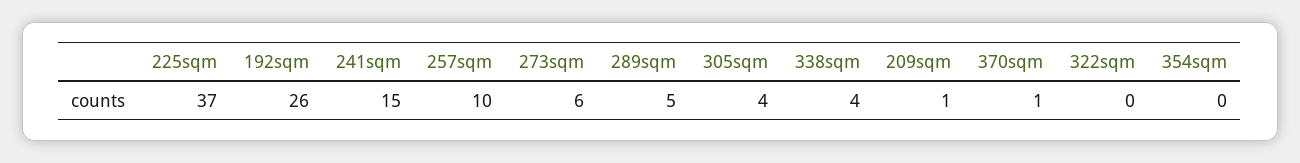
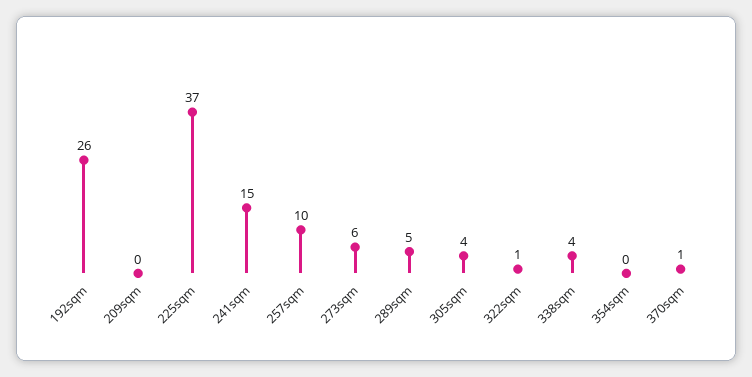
209sqm: 1 -> 0
322sqm: 0 -> 1

